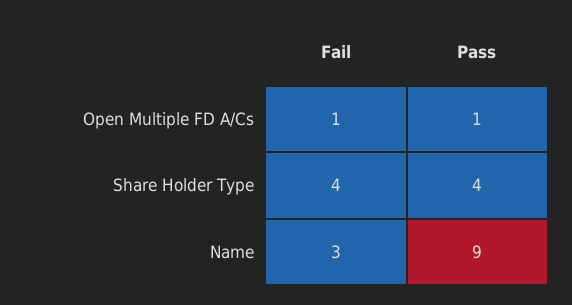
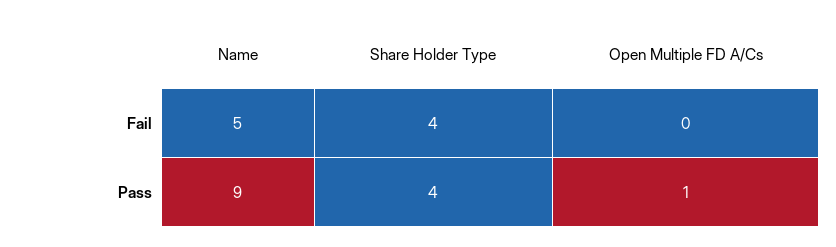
Fail, Open Multiple FD A/Cs: 1 -> 0
Fail, Name: 3 -> 5

